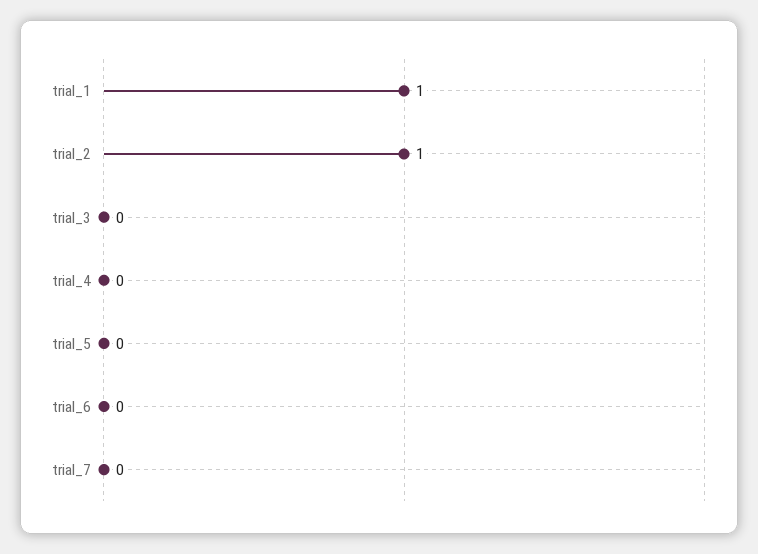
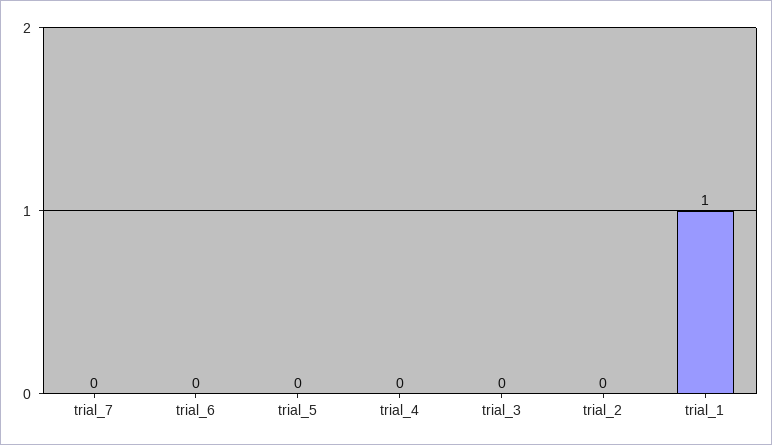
trial_2: 1 -> 0

